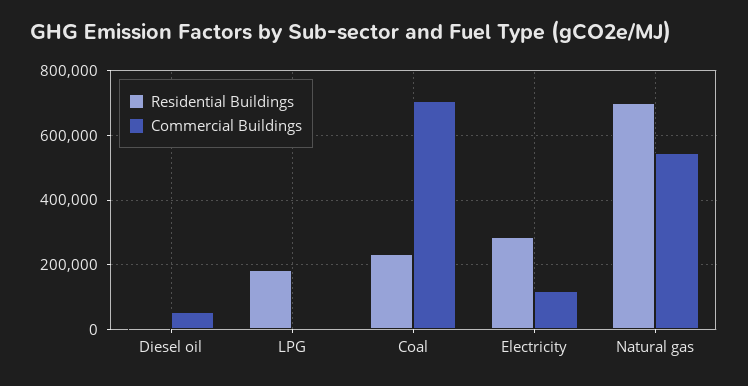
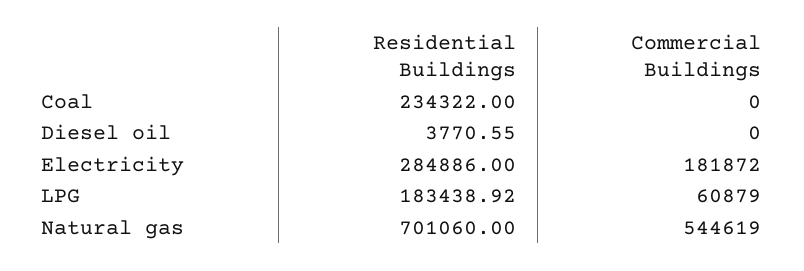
Commercial Buildings, Diesel oil: 60000 -> 0
Commercial Buildings, LPG: 0 -> 60879
Commercial Buildings, Coal: 700000 -> 0
Commercial Buildings, Electricity: 120000 -> 181872

